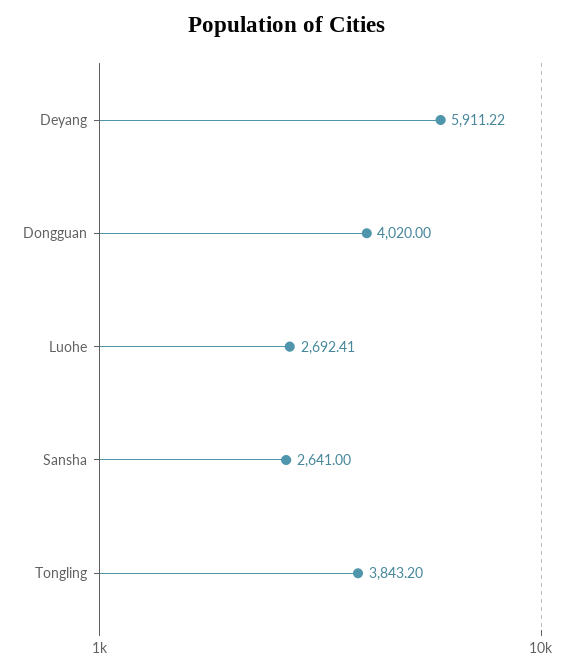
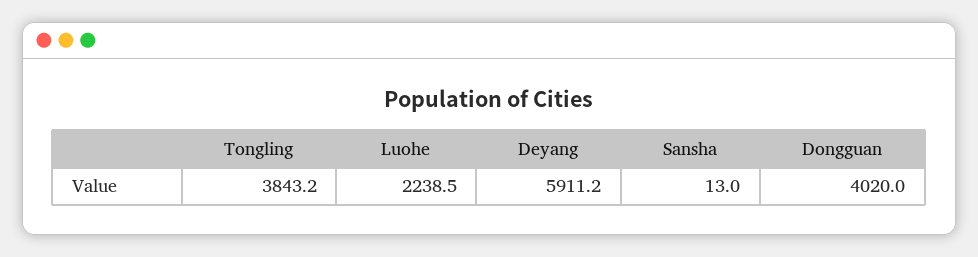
Luohe: 2692.41 -> 2238.5
Sansha: 2641 -> 13

